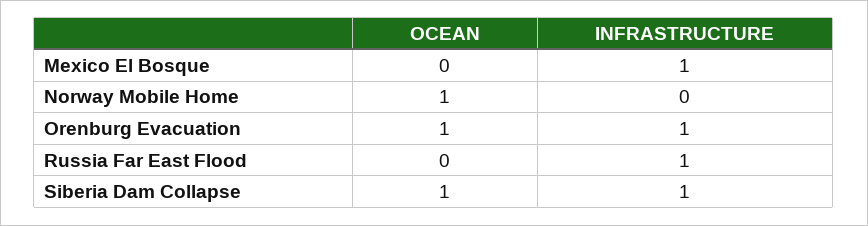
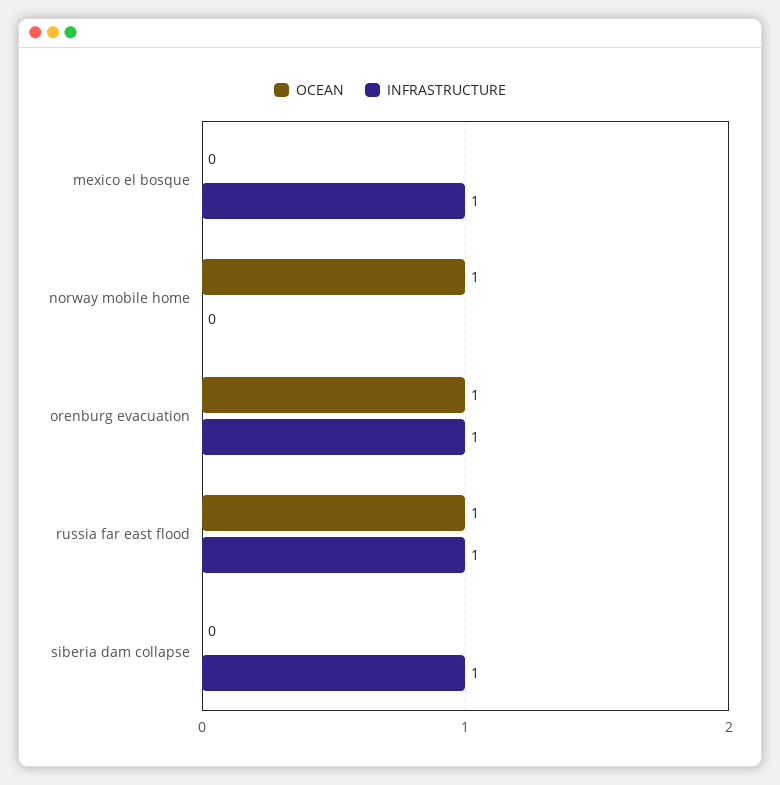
OCEAN, Russia Far East Flood: 0 -> 1
OCEAN, Siberia Dam Collapse: 1 -> 0

